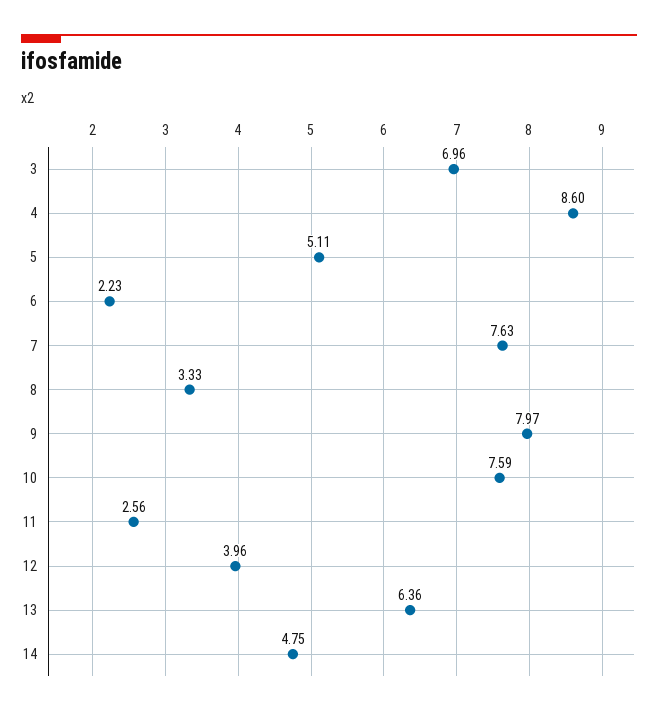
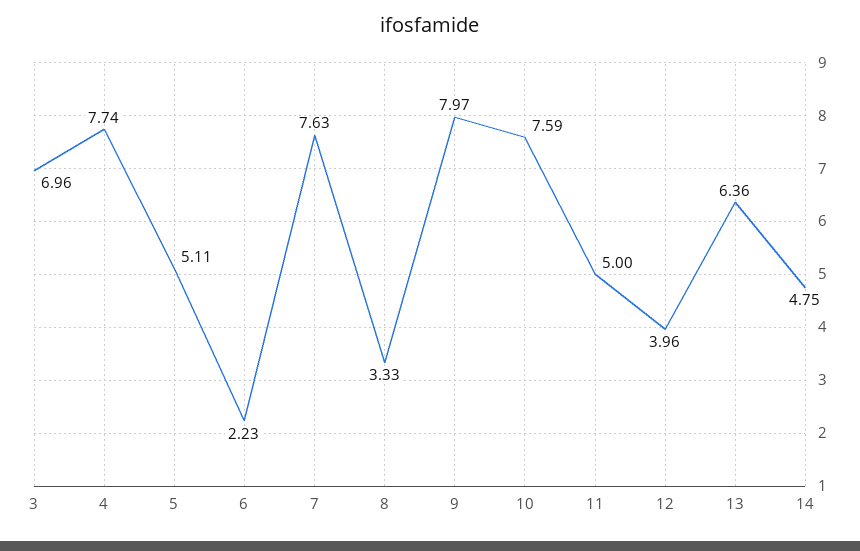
4: 8.6 -> 7.74
11: 2.56 -> 5

